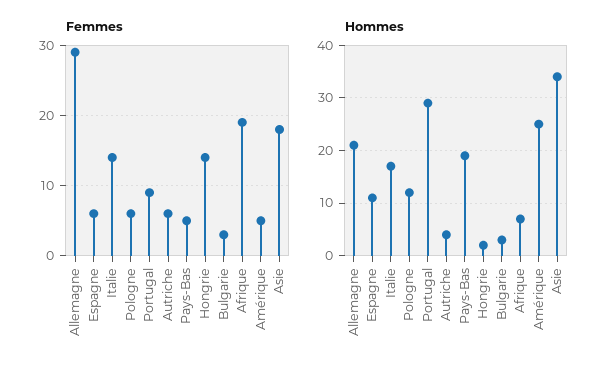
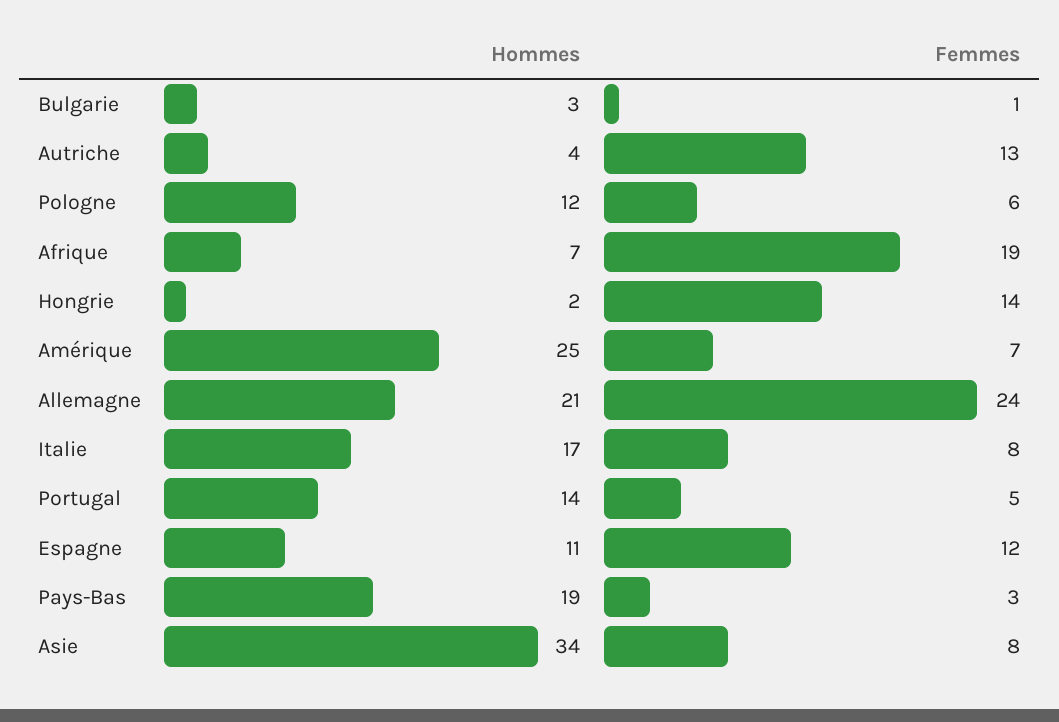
Femmes, Allemagne: 29 -> 24
Femmes, Espagne: 6 -> 12
Femmes, Italie: 14 -> 8
Femmes, Portugal: 9 -> 5
Femmes, Autriche: 6 -> 13
Femmes, Pays-Bas: 5 -> 3
Femmes, Bulgarie: 3 -> 1
Femmes, Amérique: 5 -> 7
Femmes, Asie: 18 -> 8
Hommes, Portugal: 30 -> 14

